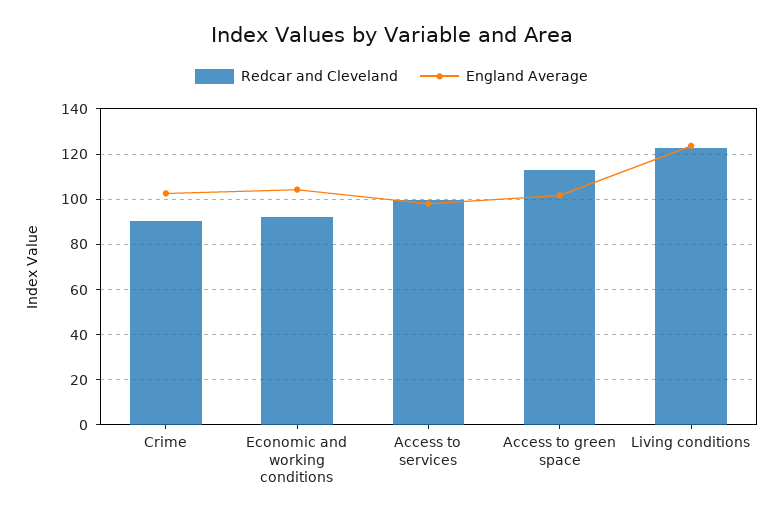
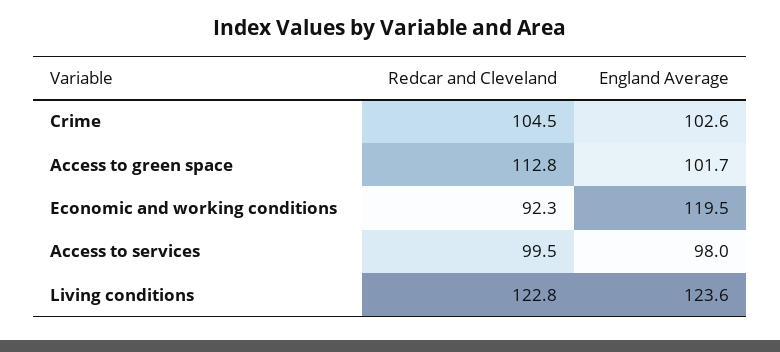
Redcar and Cleveland, Crime: 90 -> 104.5
England Average, Economic and working conditions: 105 -> 119.5

